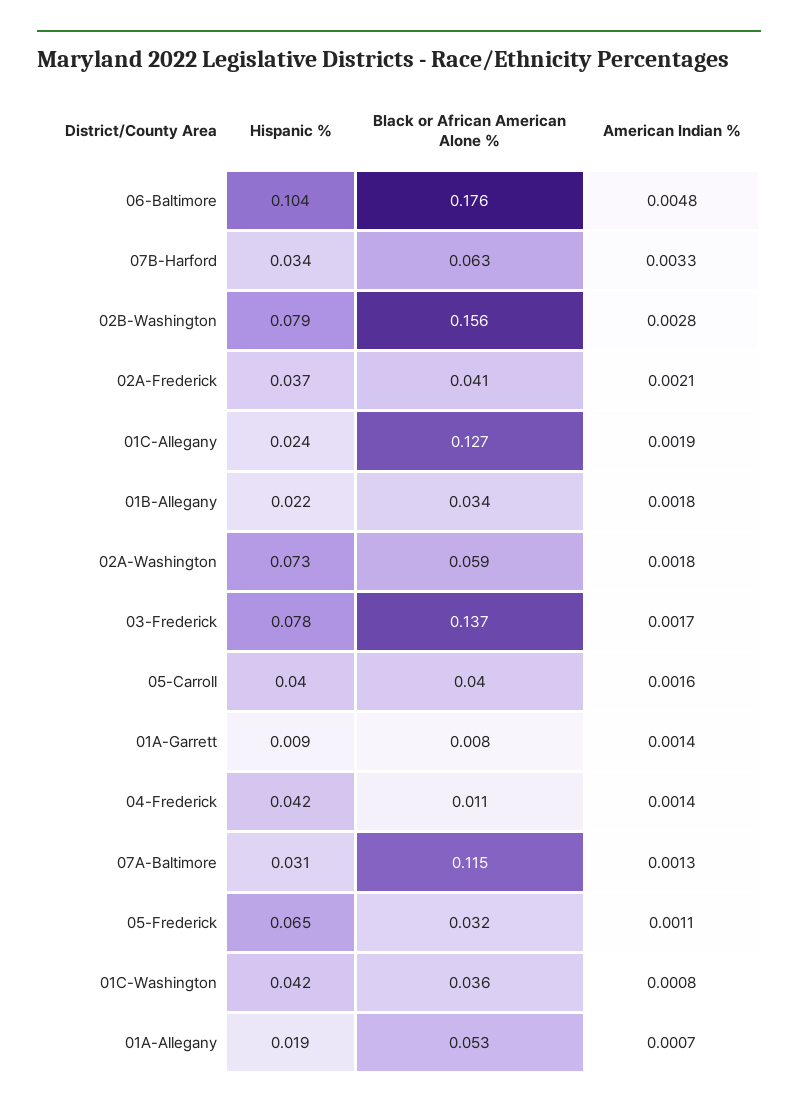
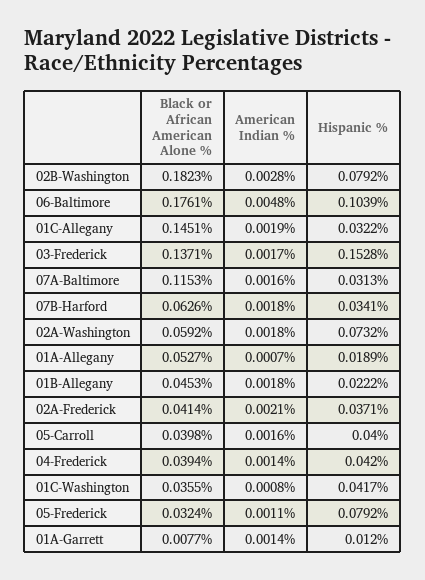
American Indian %, 07B-Harford: 0.0033 -> 0.0018
Black or African American Alone %, 02B-Washington: 0.156 -> 0.1823
Hispanic %, 01C-Allegany: 0.024 -> 0.0322
Black or African American Alone %, 01C-Allegany: 0.127 -> 0.1451
Black or African American Alone %, 01B-Allegany: 0.034 -> 0.0453
Hispanic %, 03-Frederick: 0.078 -> 0.1528
Hispanic %, 01A-Garrett: 0.009 -> 0.012
Black or African American Alone %, 04-Frederick: 0.011 -> 0.0394
American Indian %, 07A-Baltimore: 0.0013 -> 0.0016
Hispanic %, 05-Frederick: 0.065 -> 0.0792

